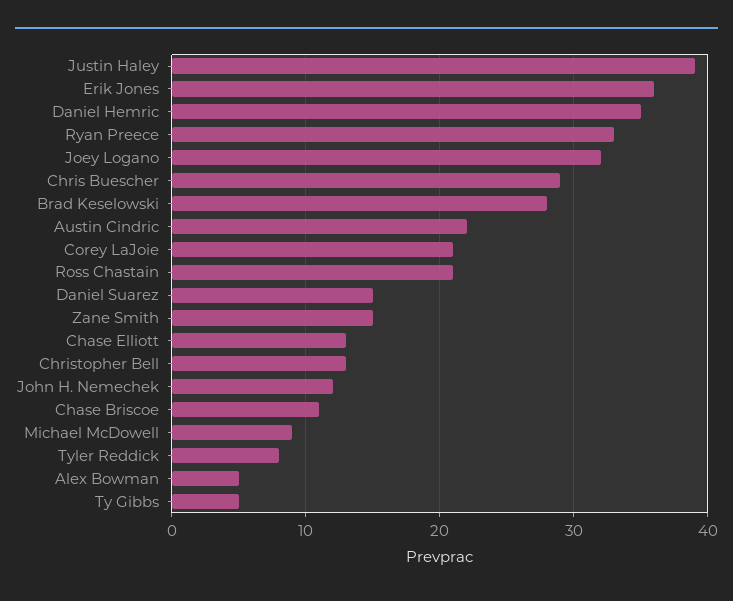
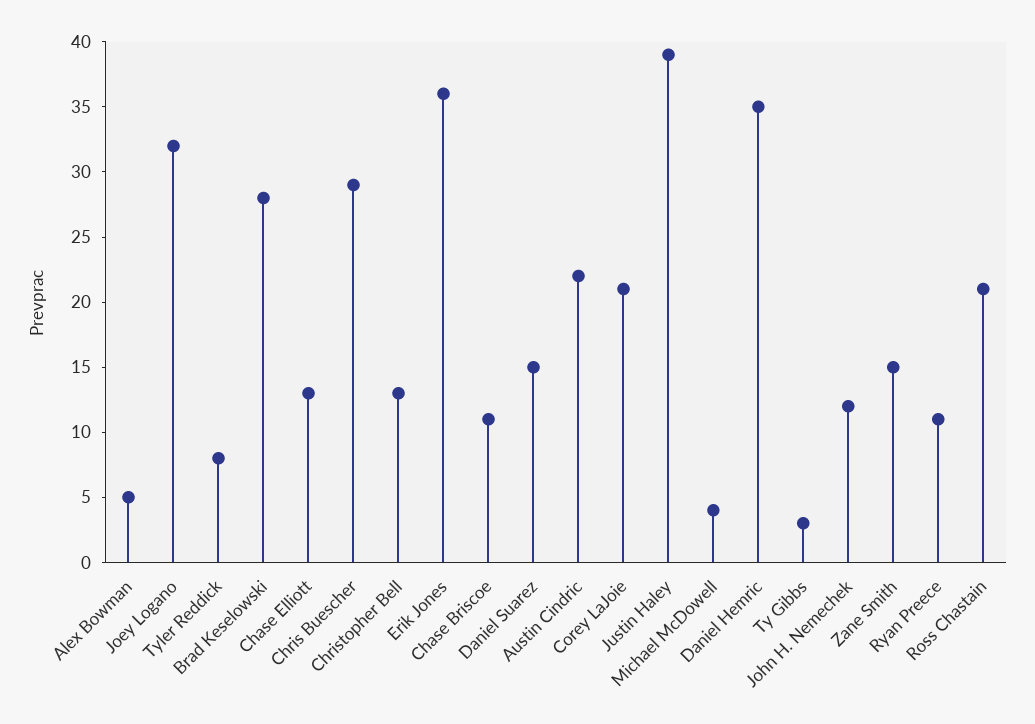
Ryan Preece: 33 -> 11
Michael McDowell: 9 -> 4
Ty Gibbs: 5 -> 3

